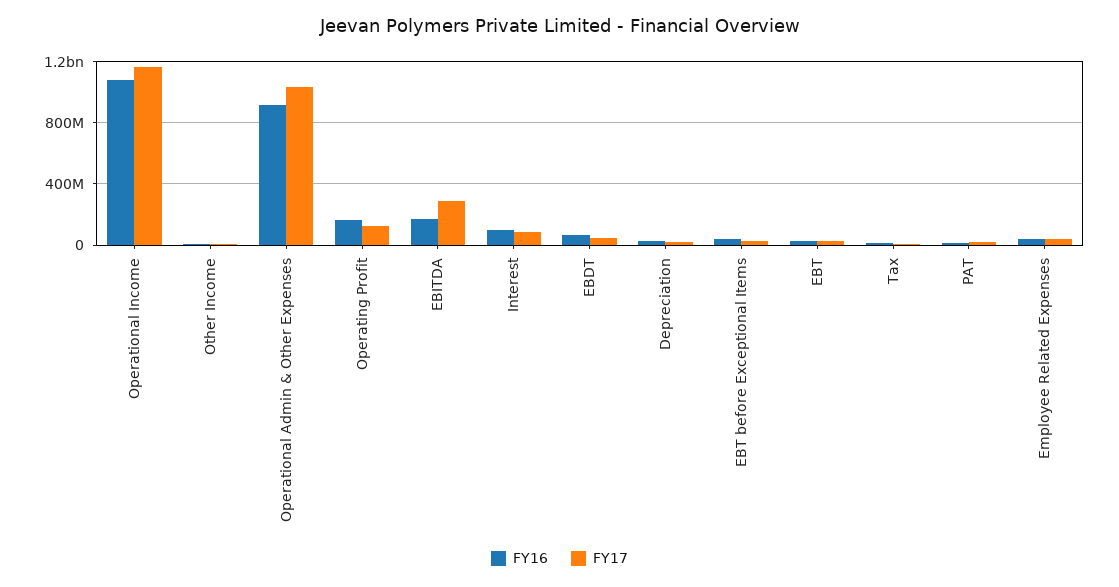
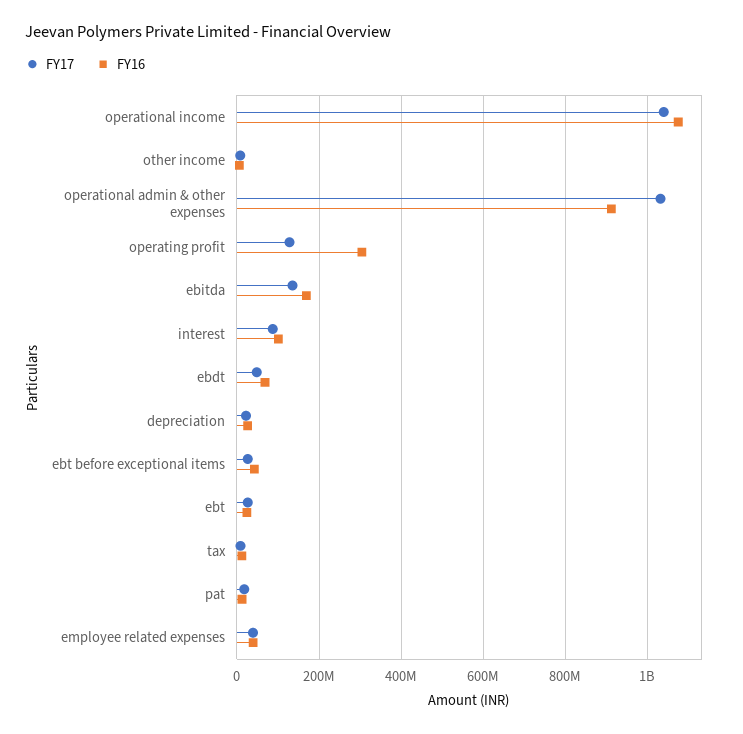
FY17, Operational Income: 1150000000 -> 1040000000
FY16, Operating Profit: 150000000 -> 300000000
FY17, EBITDA: 300000000 -> 140000000

